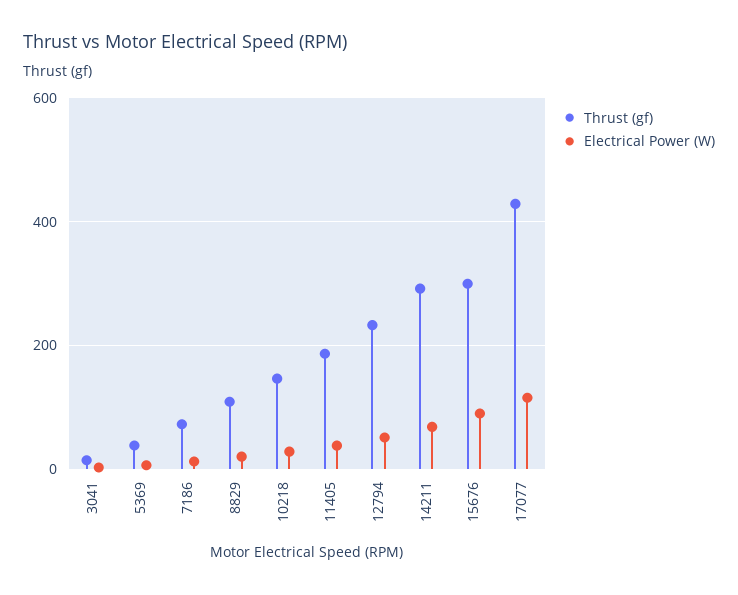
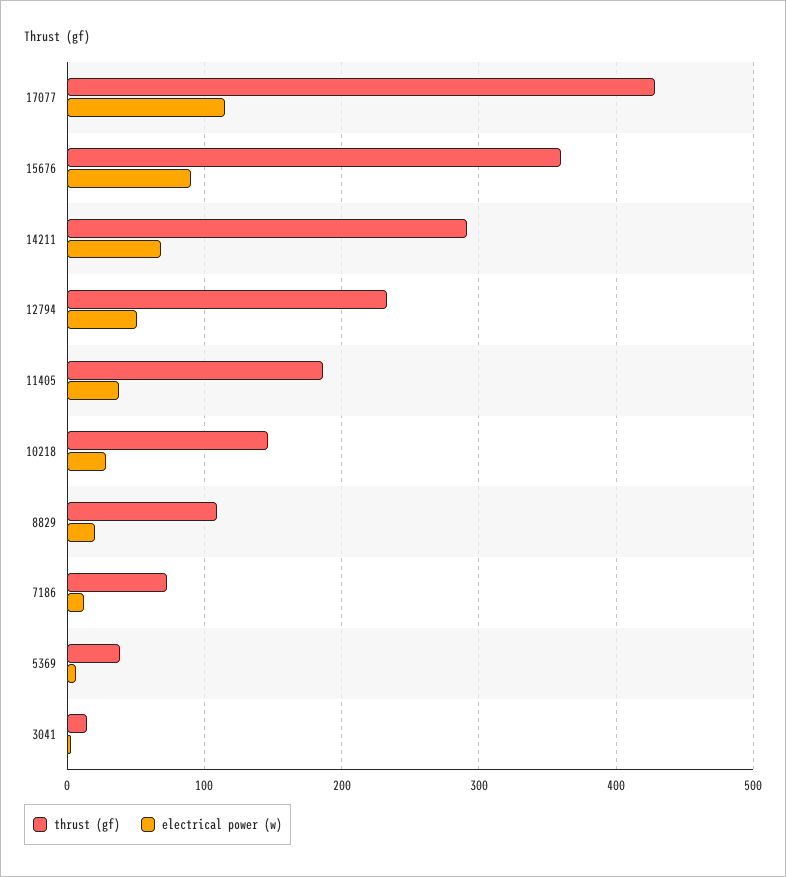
Thrust (gf), 15676: 300 -> 360

